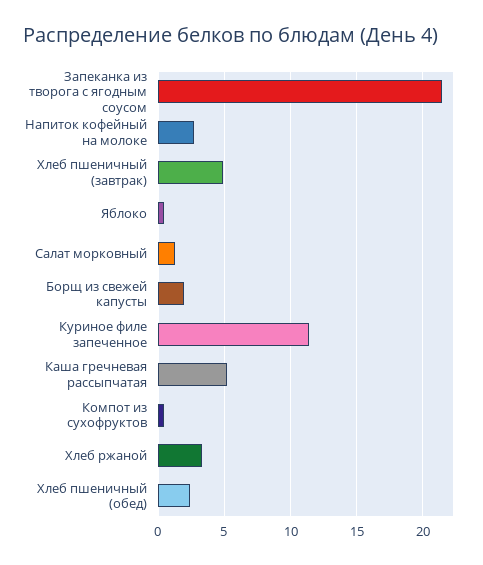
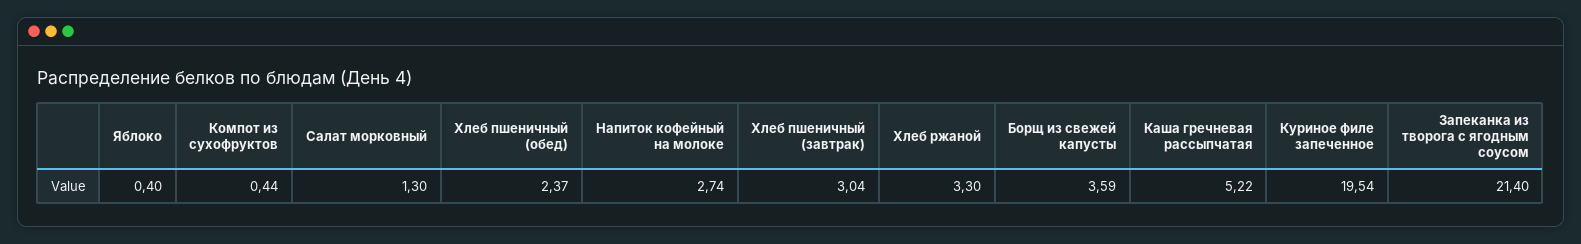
Хлеб пшеничный (завтрак): 5 -> 3.04
Борщ из свежей капусты: 2 -> 3.59
Куриное филе запеченное: 11.5 -> 19.54

